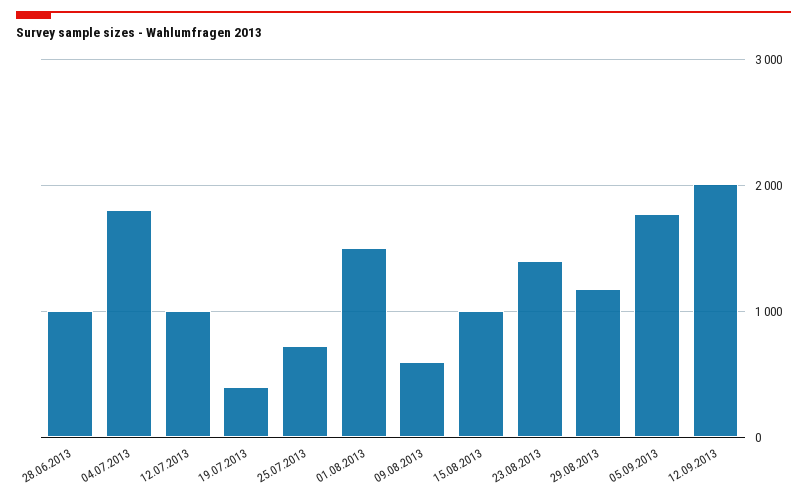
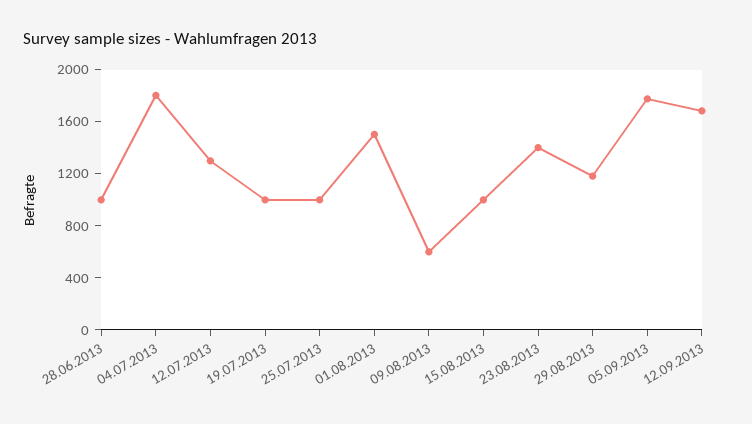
12.07.2013: 1000 -> 1300
19.07.2013: 400 -> 1000
25.07.2013: 700 -> 1000
12.09.2013: 2000 -> 1700

